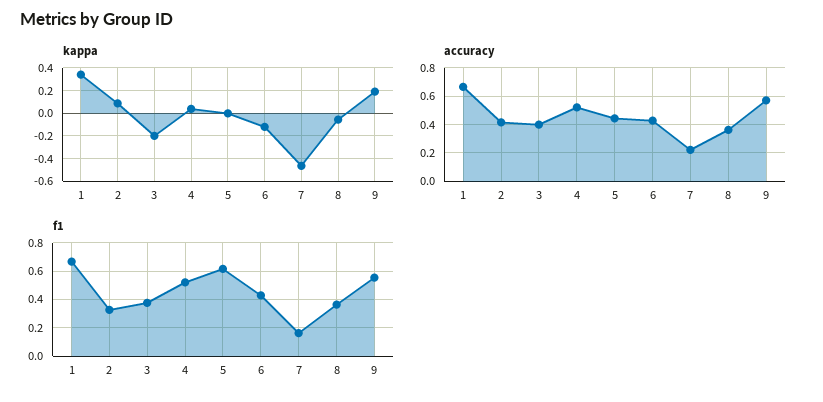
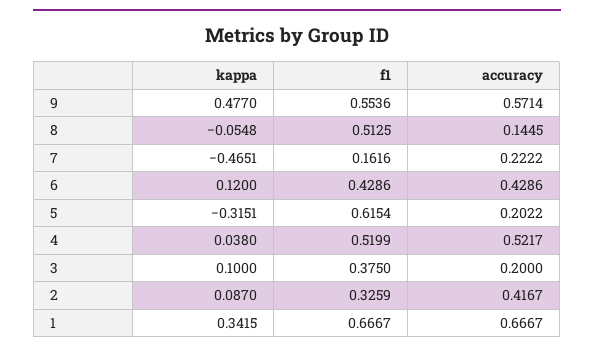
kappa, 3: -0.2 -> 0.1
kappa, 5: 0 -> -0.3151
kappa, 6: -0.1 -> 0.12
kappa, 9: 0.2 -> 0.477
accuracy, 3: 0.4 -> 0.2
accuracy, 5: 0.45 -> 0.2022
accuracy, 8: 0.35 -> 0.1445
f1, 8: 0.35 -> 0.5125

